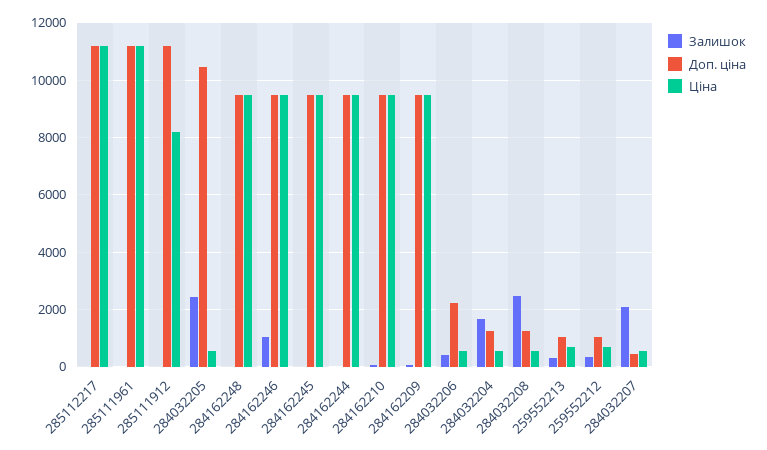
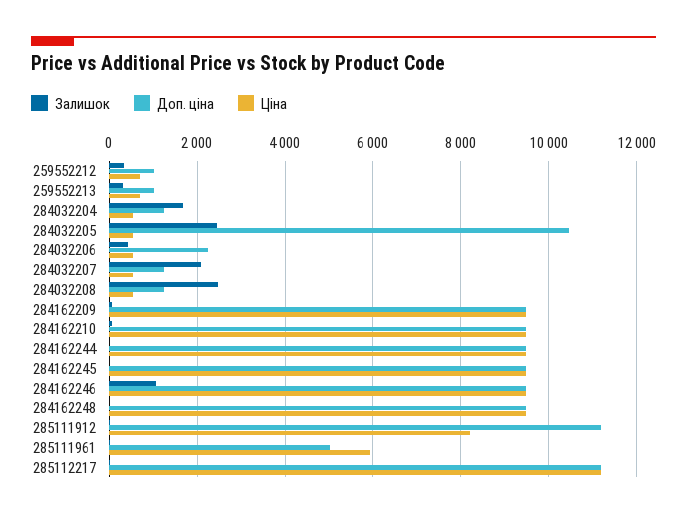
Доп. ціна, 285111961: 11250 -> 5000
Ціна, 285111961: 11250 -> 6000
Доп. ціна, 284032207: 500 -> 1200

